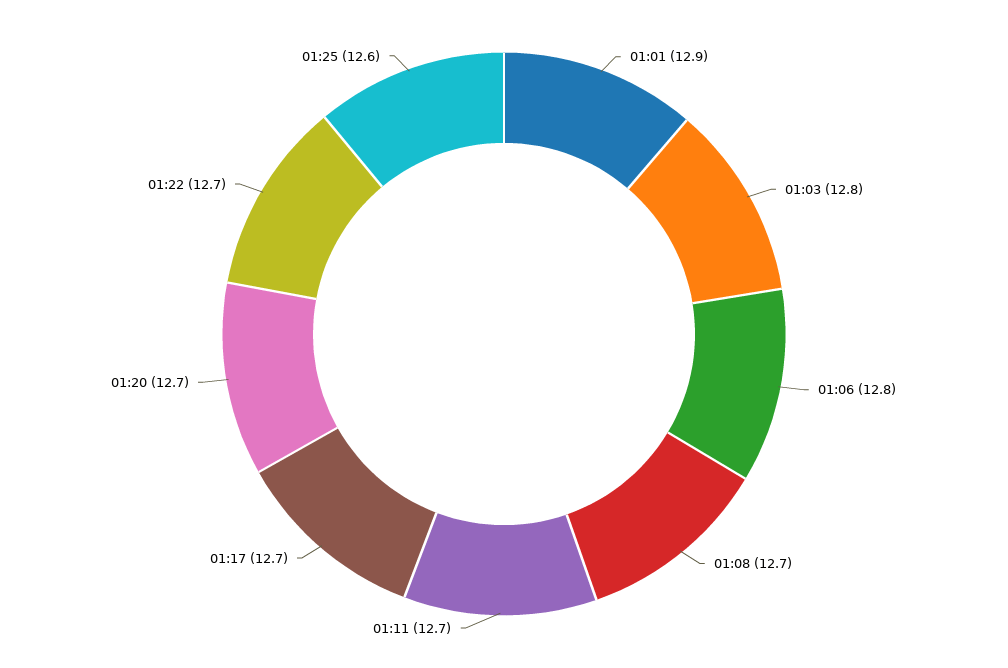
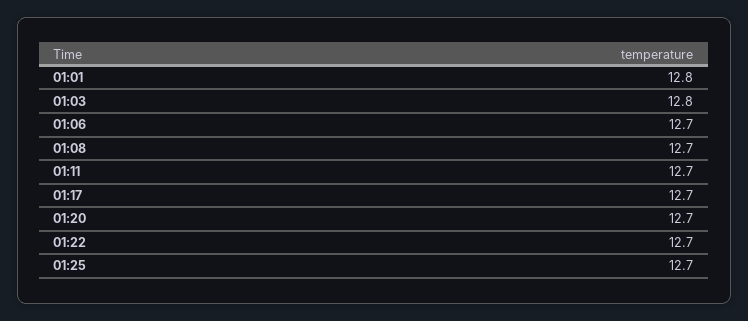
01:01: 12.9 -> 12.8
01:06: 12.8 -> 12.7
01:25: 12.6 -> 12.7

